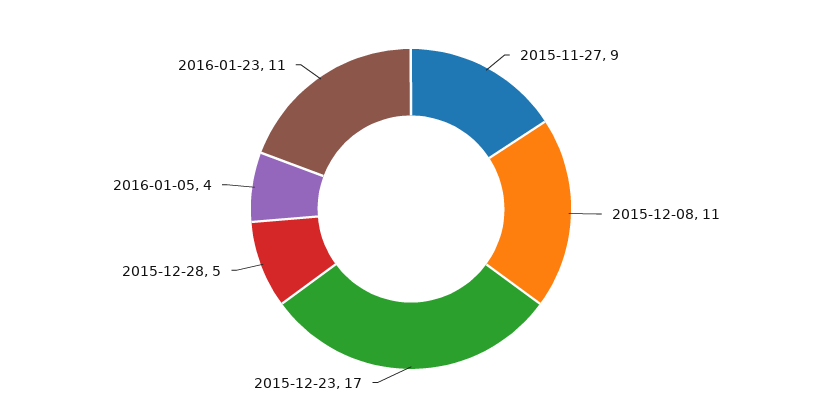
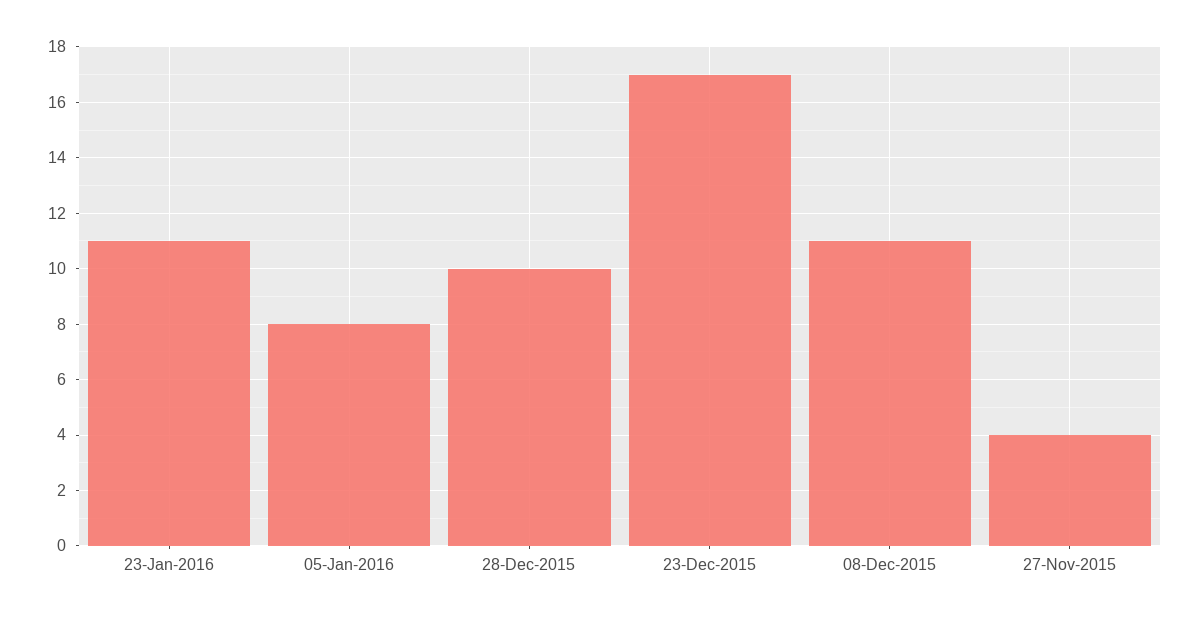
2015-11-27: 9 -> 4
2015-12-28: 5 -> 10
2016-01-05: 4 -> 8

